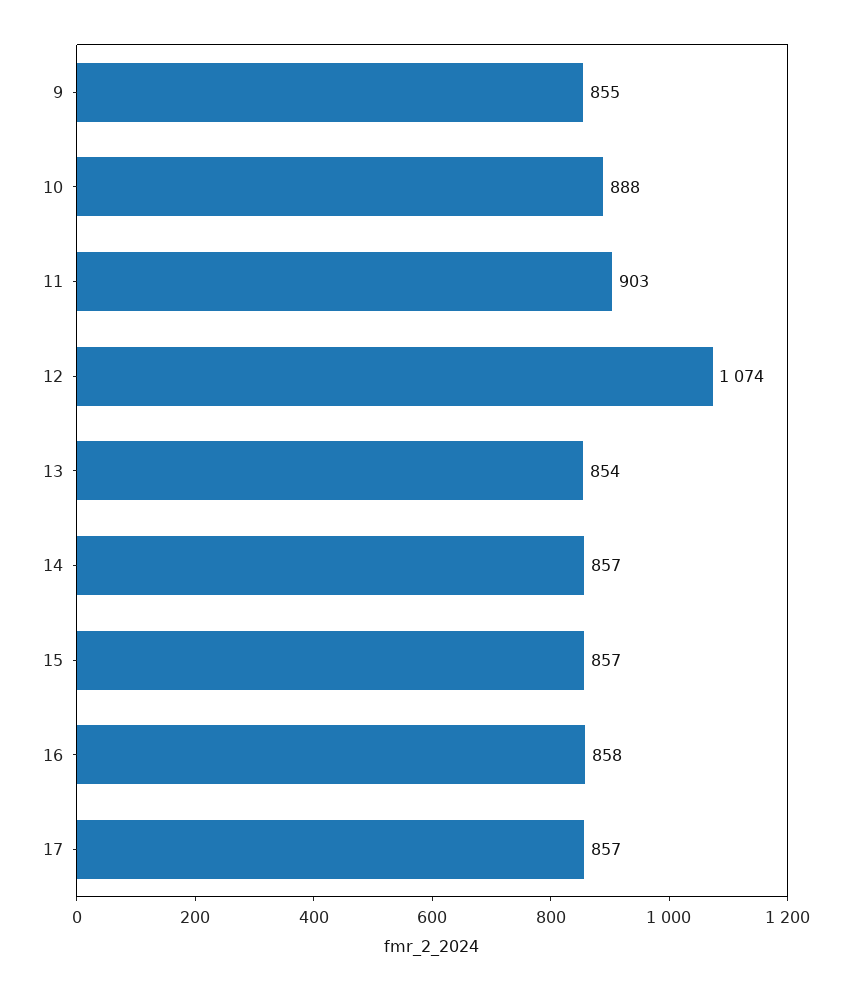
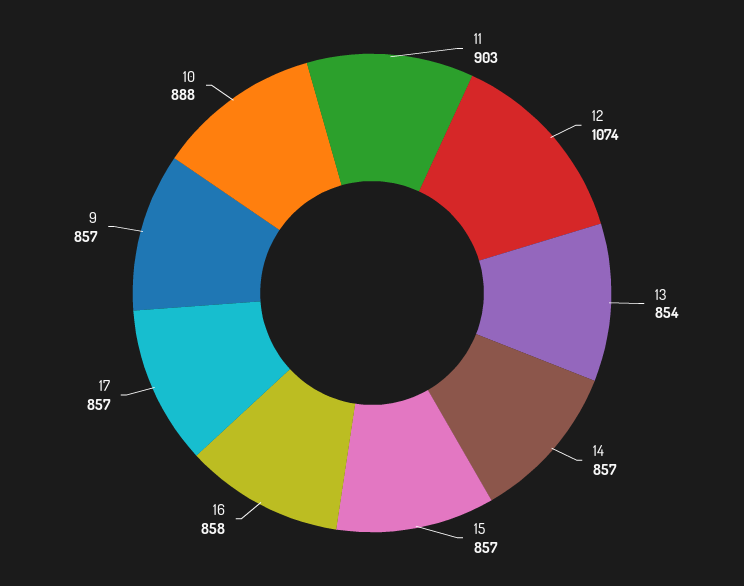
9: 855 -> 857

